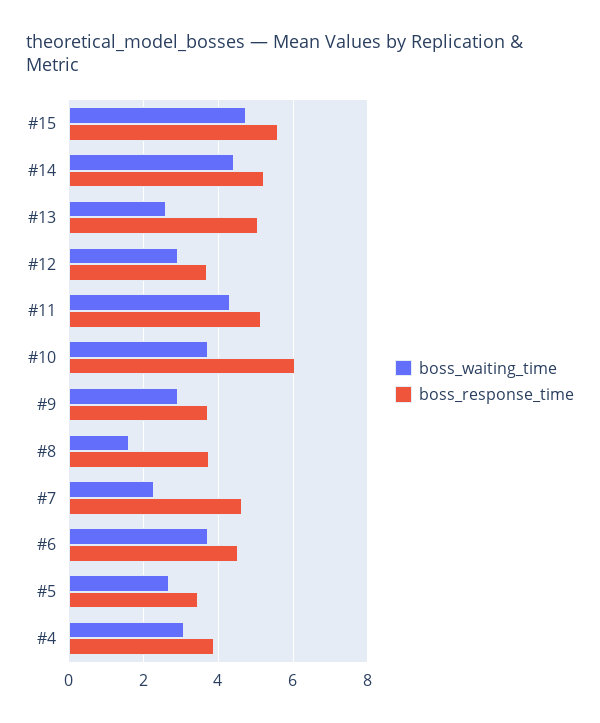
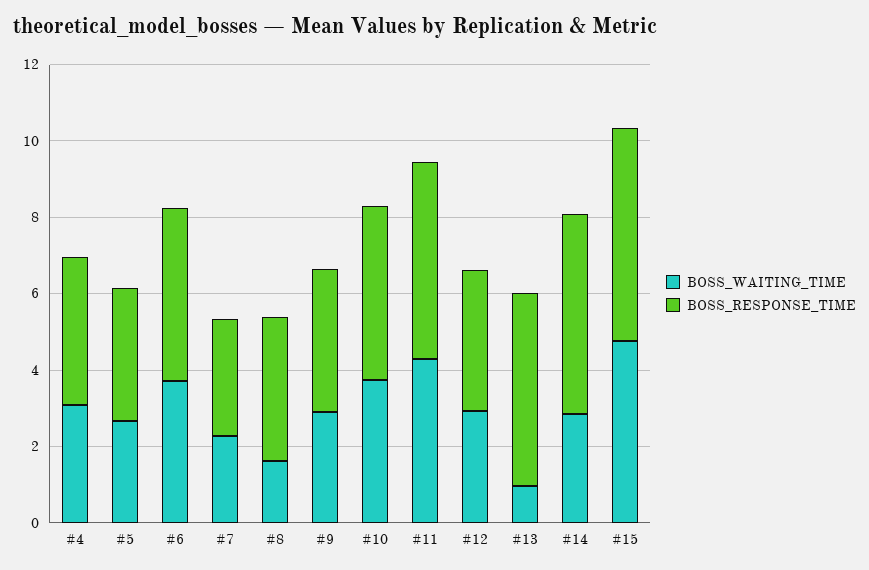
boss_waiting_time, #14: 4.4 -> 3
boss_waiting_time, #13: 2.6 -> 1
boss_response_time, #10: 6 -> 4.5
boss_response_time, #7: 4.6 -> 3

